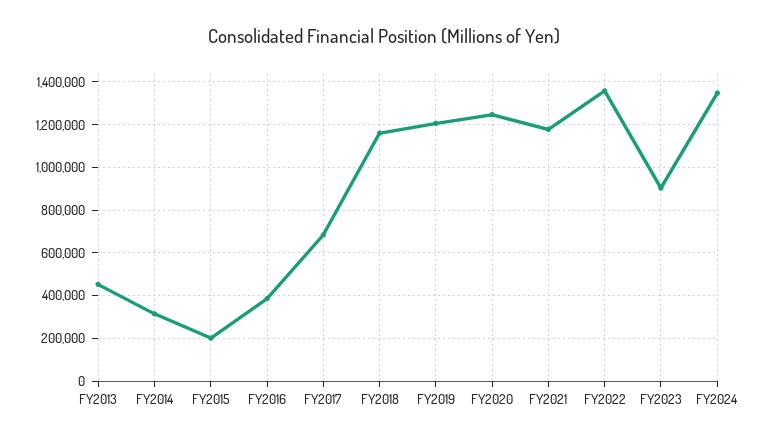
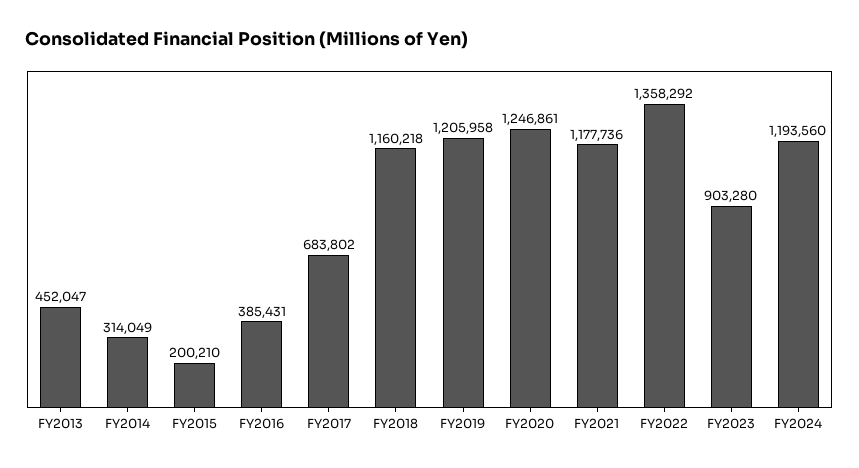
FY2024: 1350000 -> 1193560

